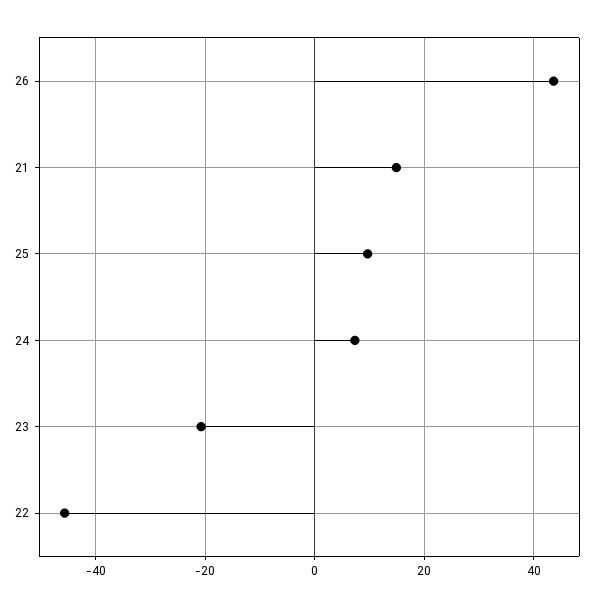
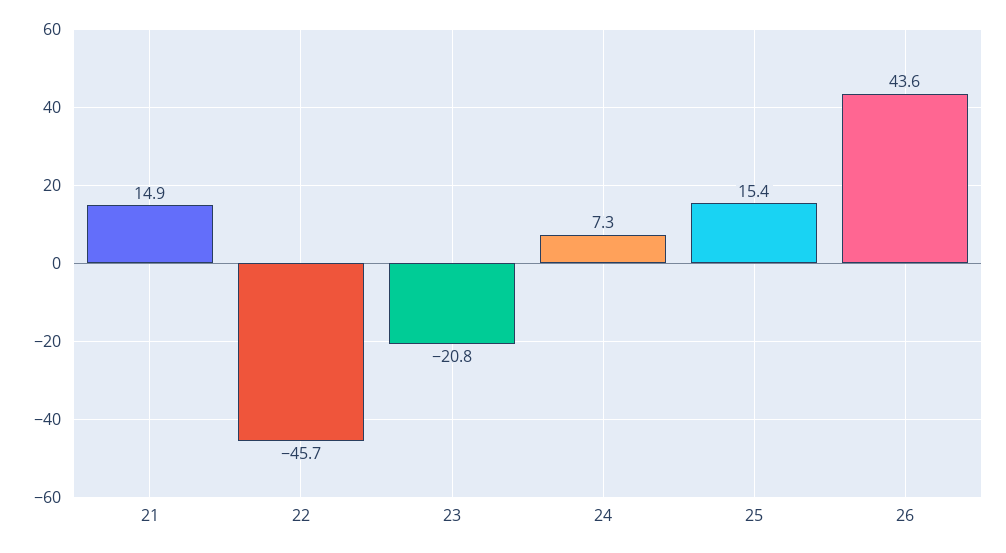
25: 10 -> 15.4

